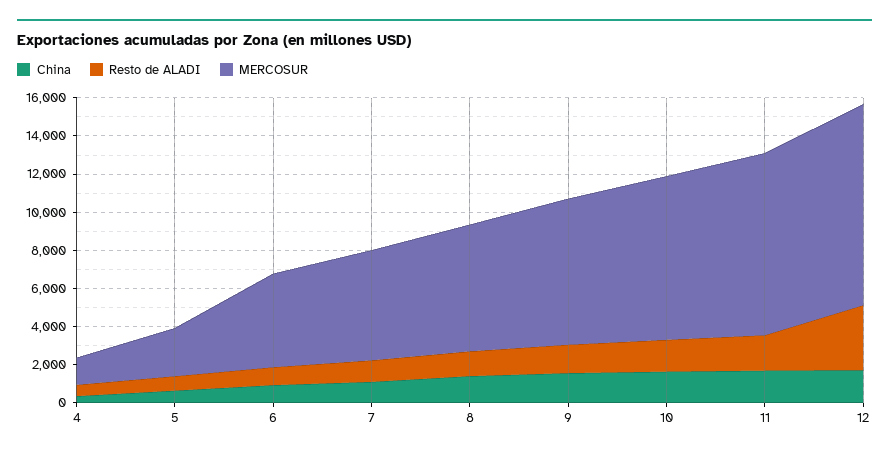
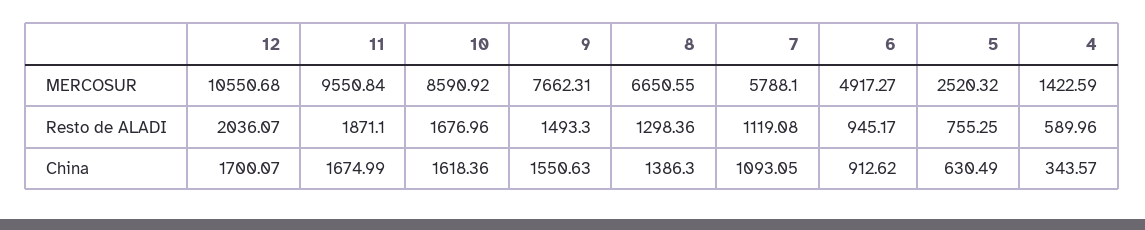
Resto de ALADI, 12: 3500 -> 2036.07

